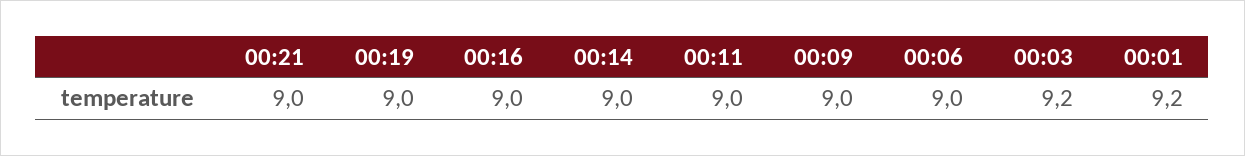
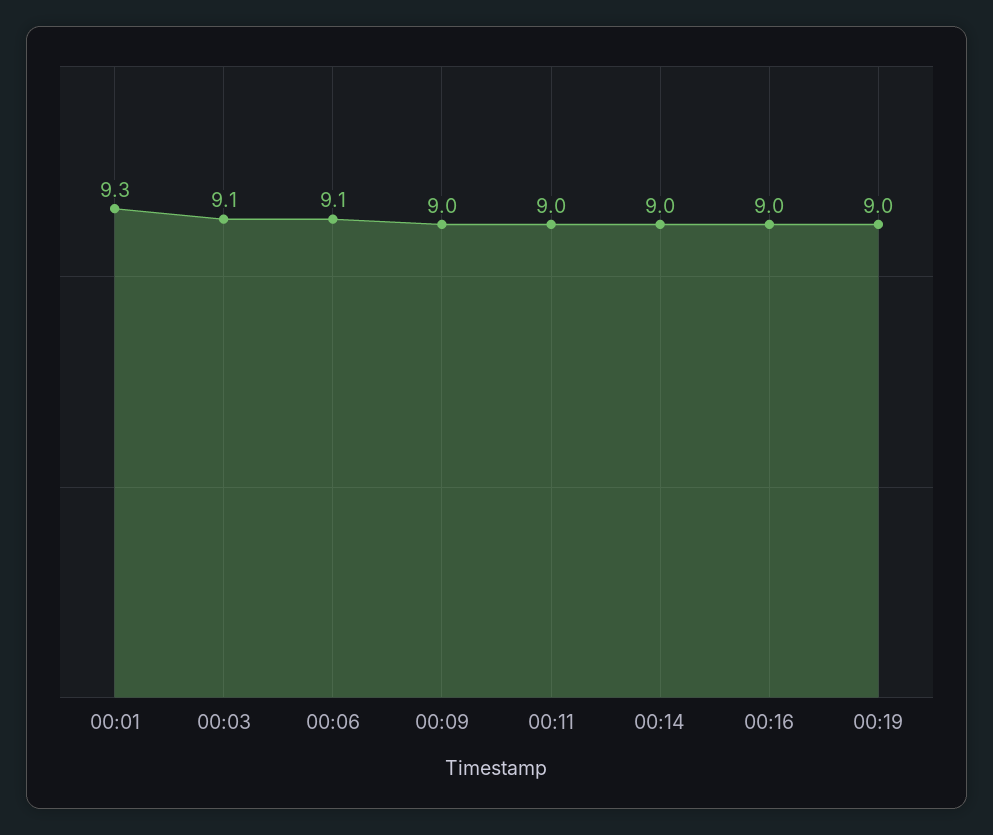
00:21: 9 -> none
00:06: 9 -> 9.1
00:03: 9.2 -> 9.1
00:01: 9.2 -> 9.3

